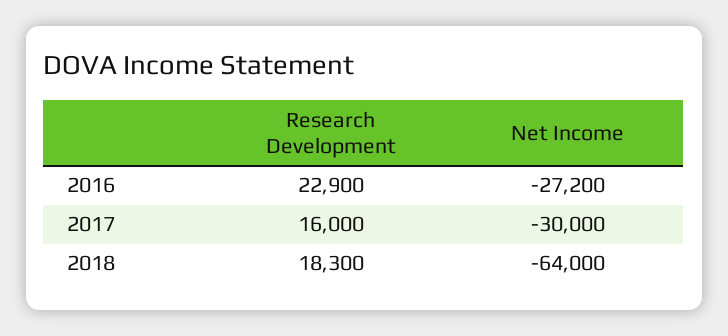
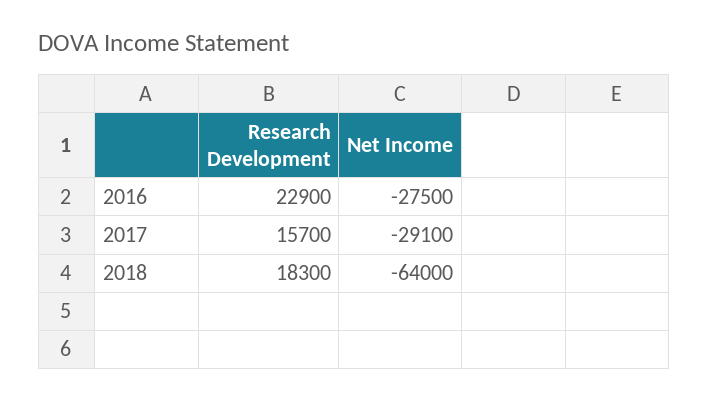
Net Income, 2016: -27200 -> -27500
Research Development, 2017: 16000 -> 15700
Net Income, 2017: -30000 -> -29100

